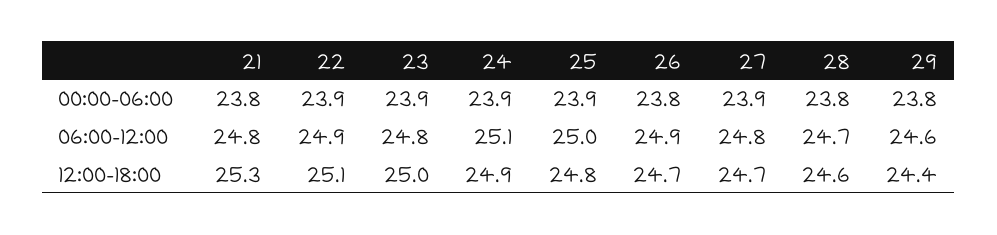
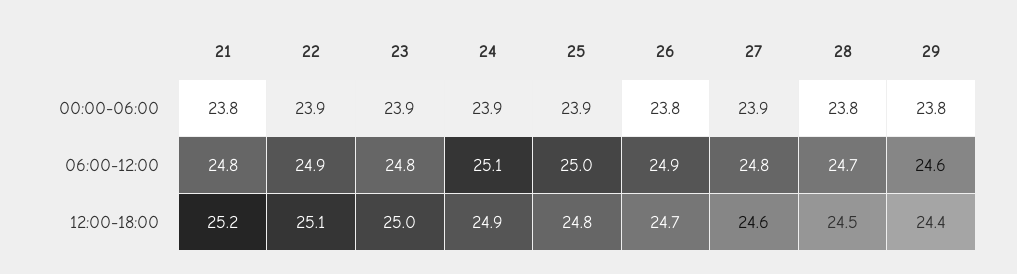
21, 12:00-18:00: 25.3 -> 25.2
27, 12:00-18:00: 24.7 -> 24.6
28, 12:00-18:00: 24.6 -> 24.5

